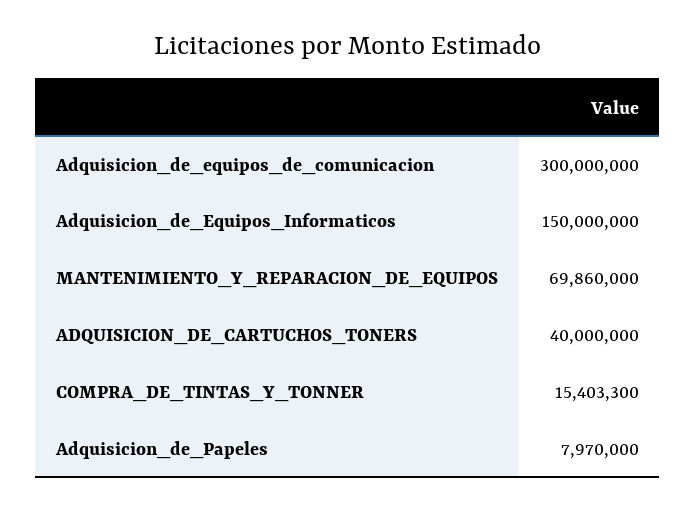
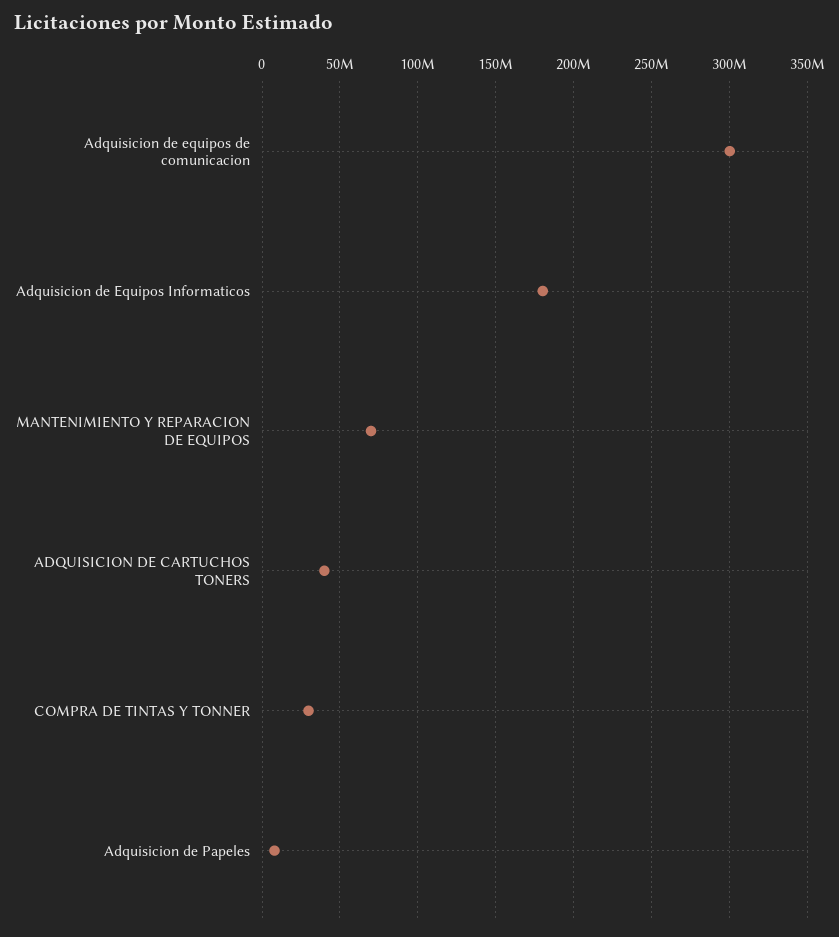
Adquisicion_de_Equipos_Informaticos: 150000000 -> 180000000
COMPRA_DE_TINTAS_Y_TONNER: 15403300 -> 30000000

